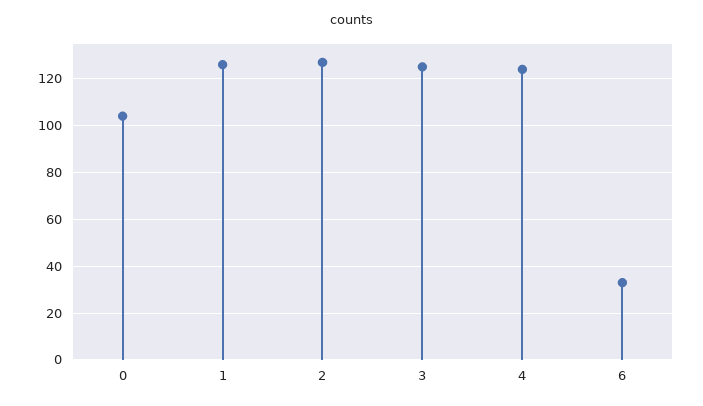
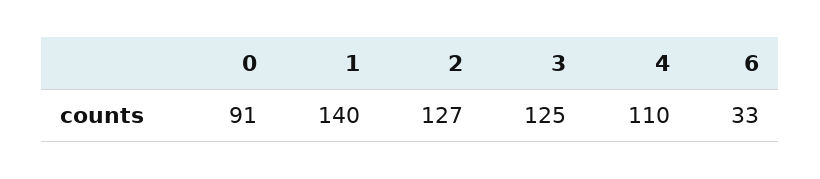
0: 105 -> 91
1: 125 -> 140
4: 125 -> 110

